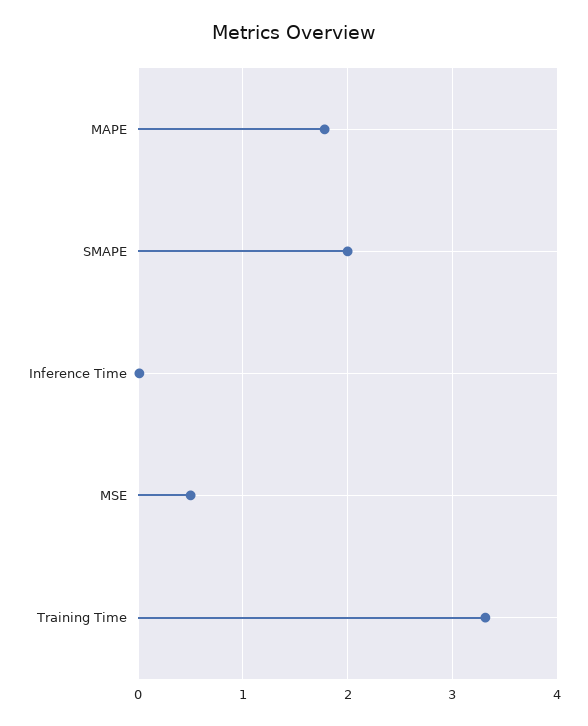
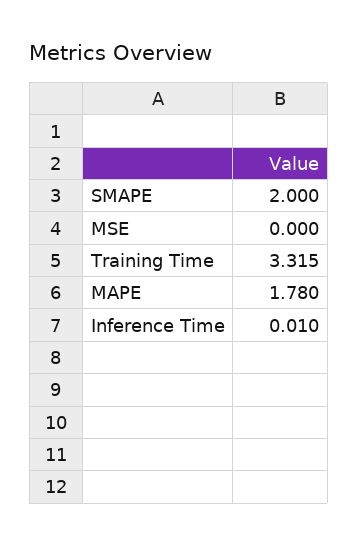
MSE: 0.5 -> 0

